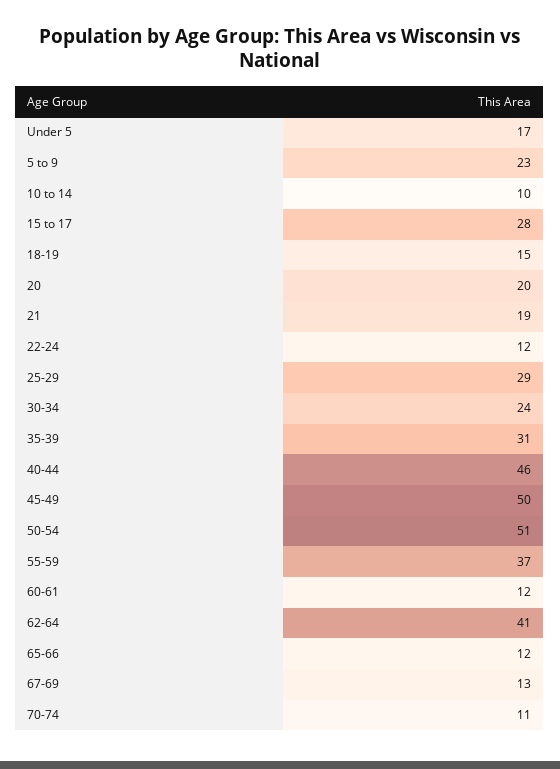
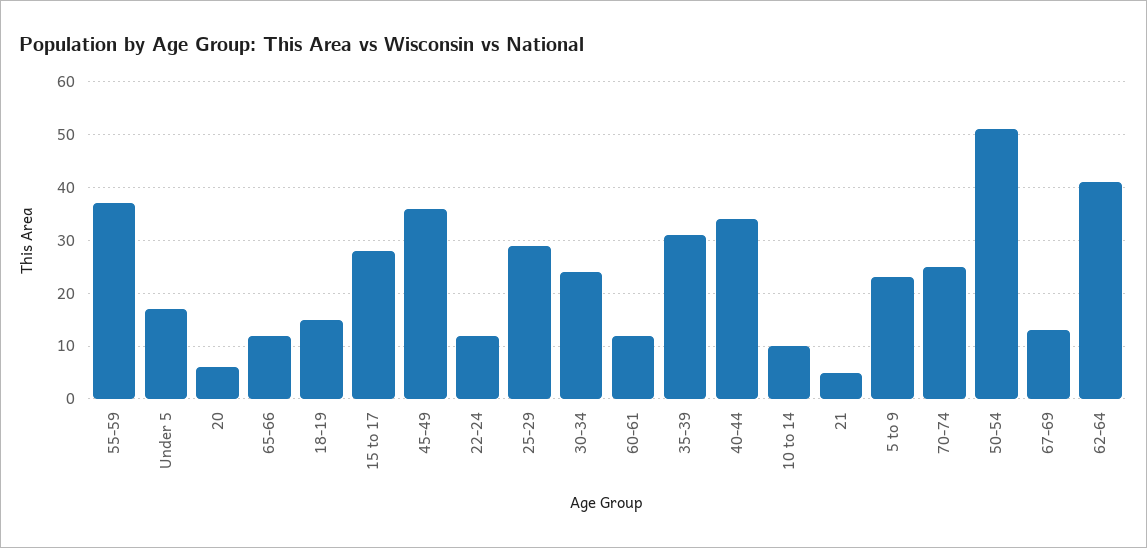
20: 20 -> 5
21: 19 -> 5
40-44: 46 -> 35
45-49: 50 -> 35
70-74: 11 -> 25

